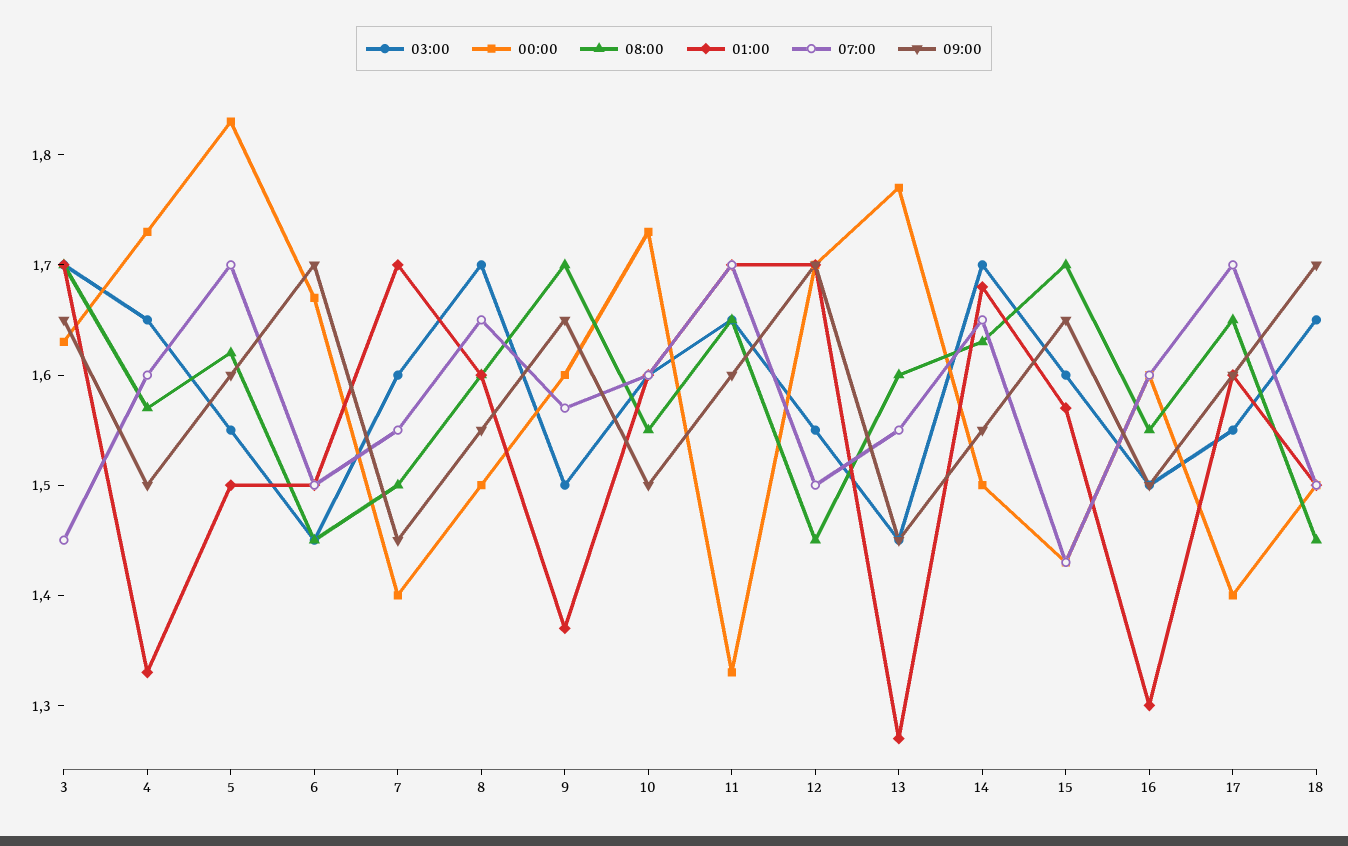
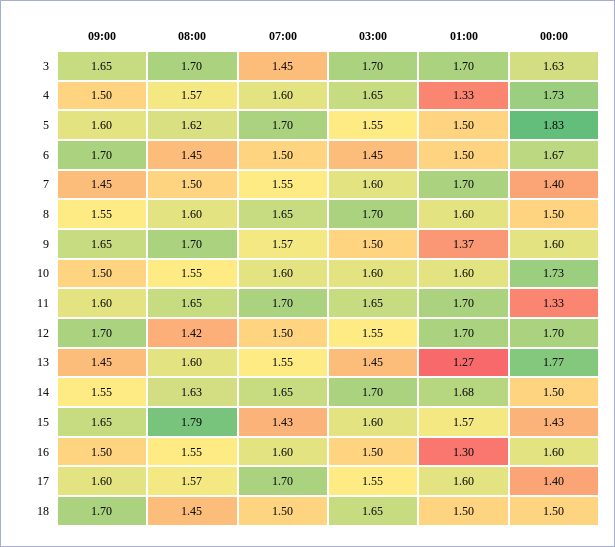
08:00, 12: 1.45 -> 1.42
08:00, 15: 1.7 -> 1.79
08:00, 17: 1.65 -> 1.57

